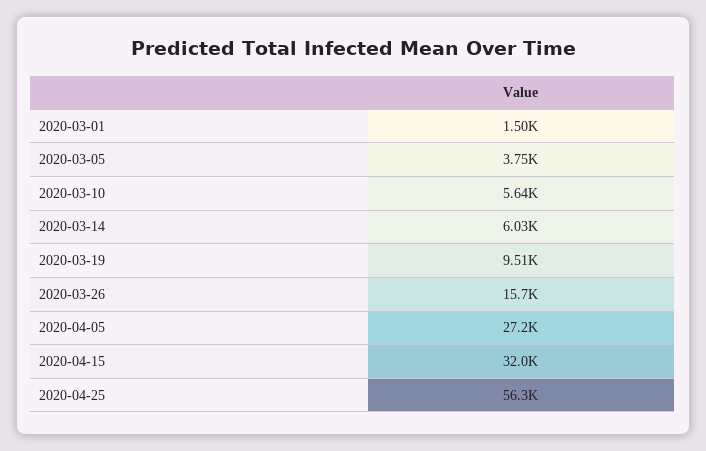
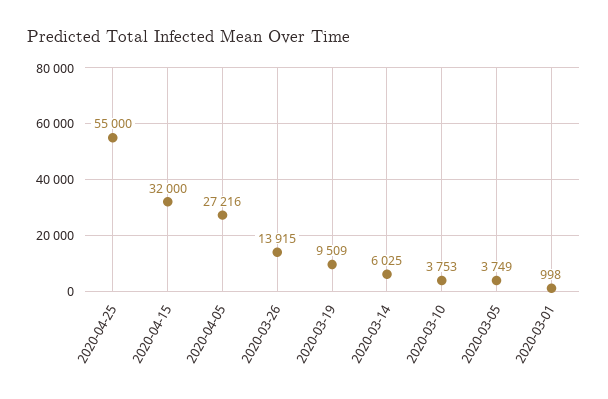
2020-03-01: 1500 -> 998
2020-03-10: 5640 -> 3753
2020-03-26: 15700 -> 13915
2020-04-25: 56300 -> 55000

